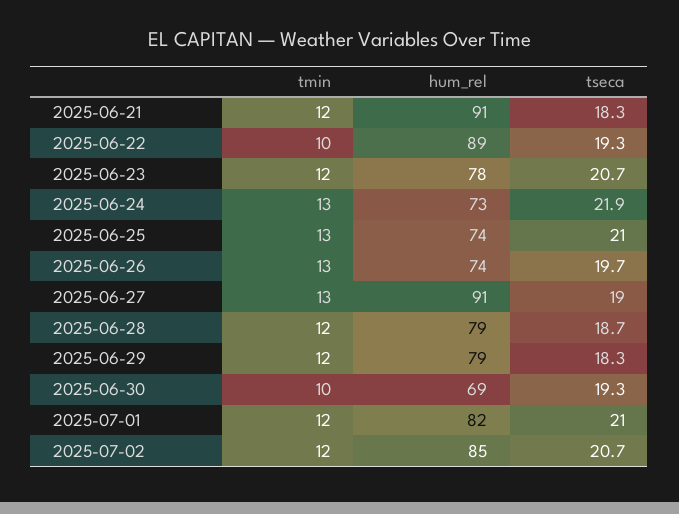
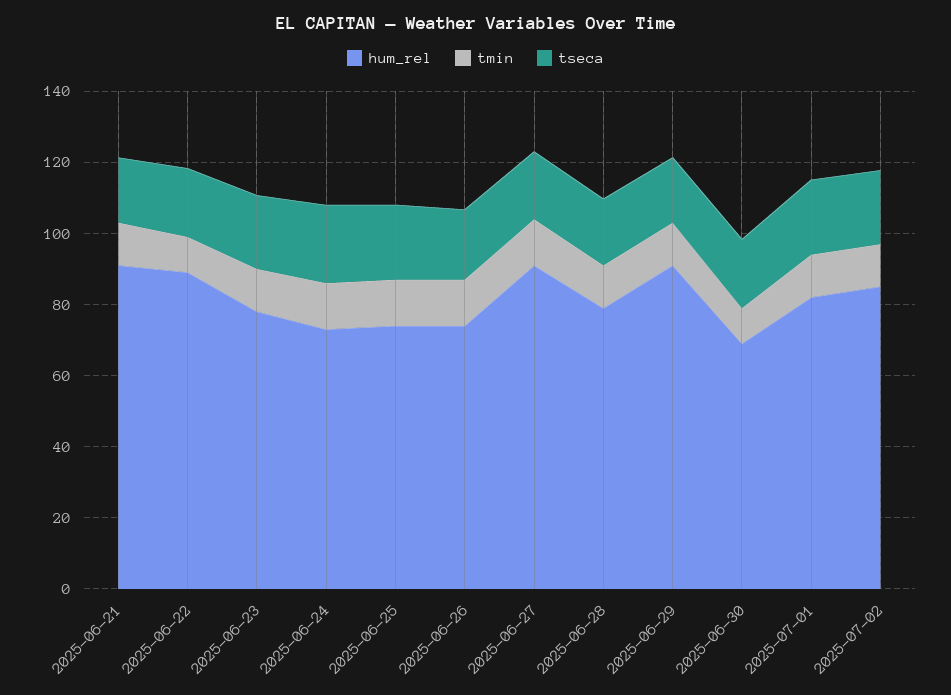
hum_rel, 2025-06-29: 79 -> 90

